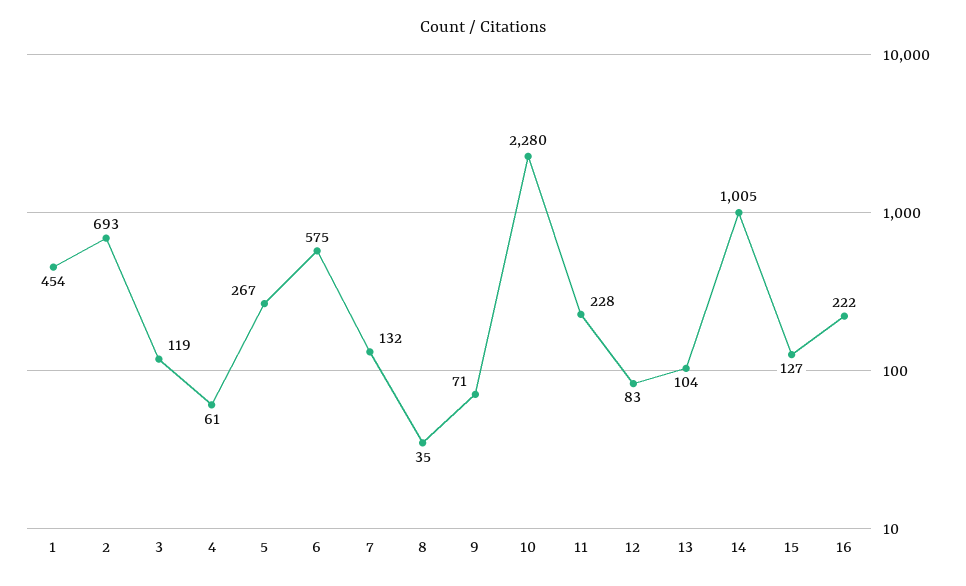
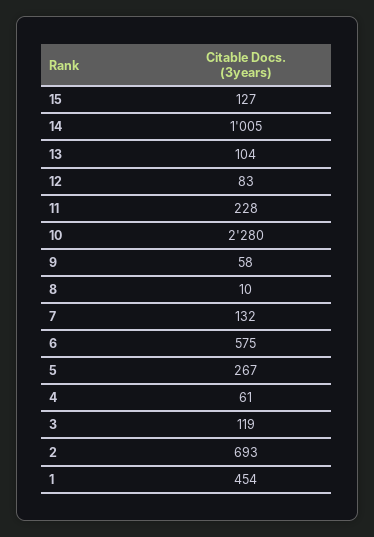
8: 35 -> 10
9: 71 -> 58
16: 222 -> none

